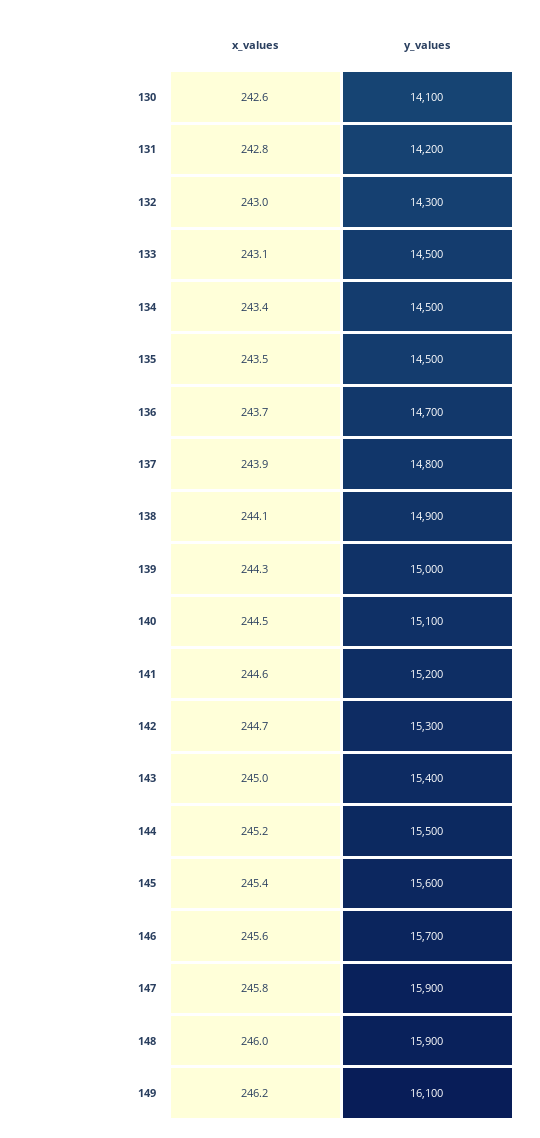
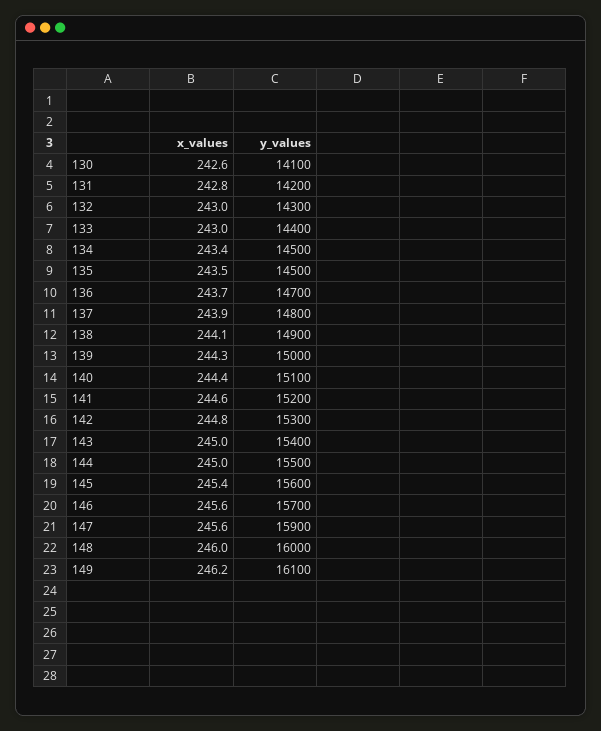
x_values, 133: 243.1 -> 243
y_values, 133: 14500 -> 14400
x_values, 140: 244.5 -> 244.4
x_values, 142: 244.7 -> 244.8
x_values, 144: 245.2 -> 245
x_values, 147: 245.8 -> 245.6
y_values, 148: 15900 -> 16000

